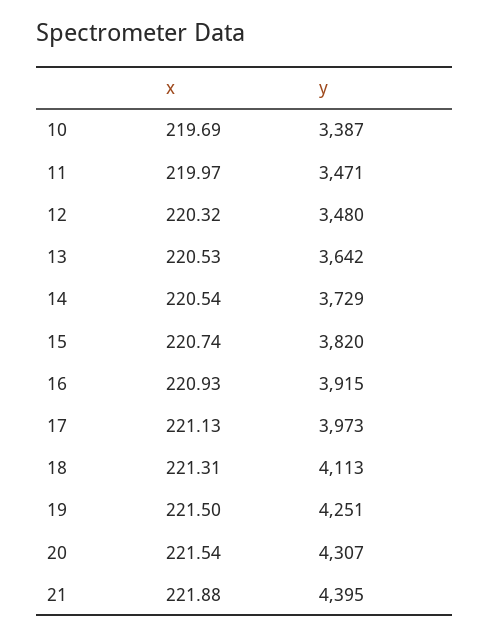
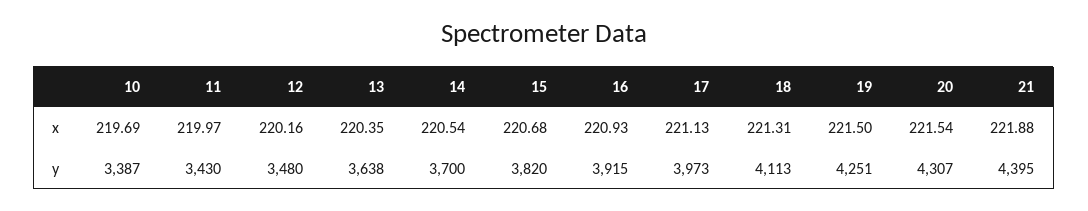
y, 11: 3471 -> 3430
x, 12: 220.32 -> 220.16
x, 13: 220.53 -> 220.35
y, 13: 3642 -> 3638
y, 14: 3729 -> 3700
x, 15: 220.74 -> 220.68

